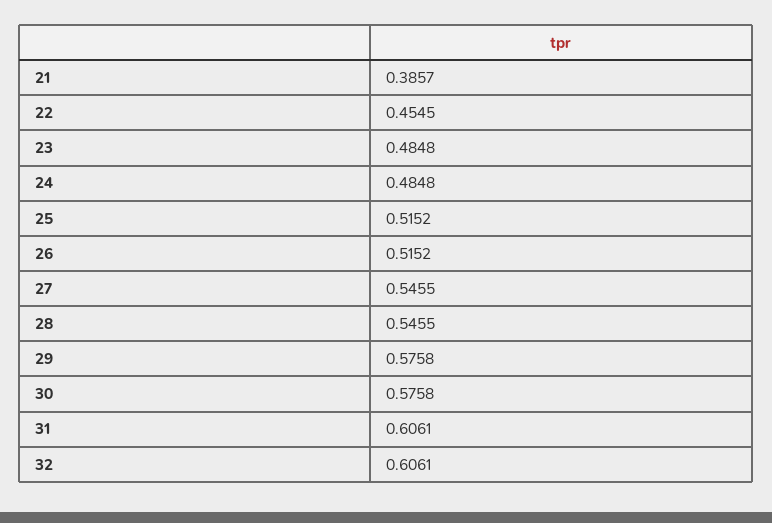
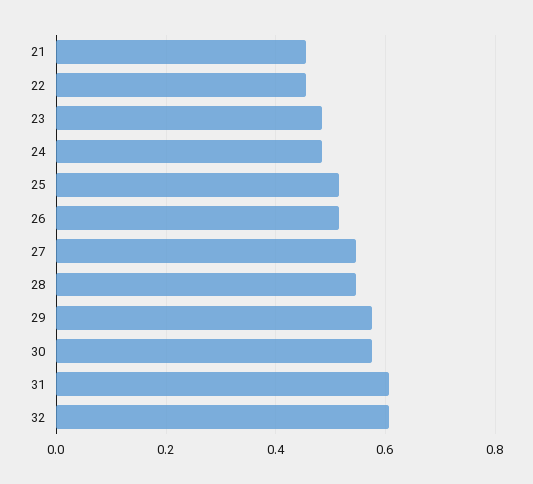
21: 0.3857 -> 0.46

